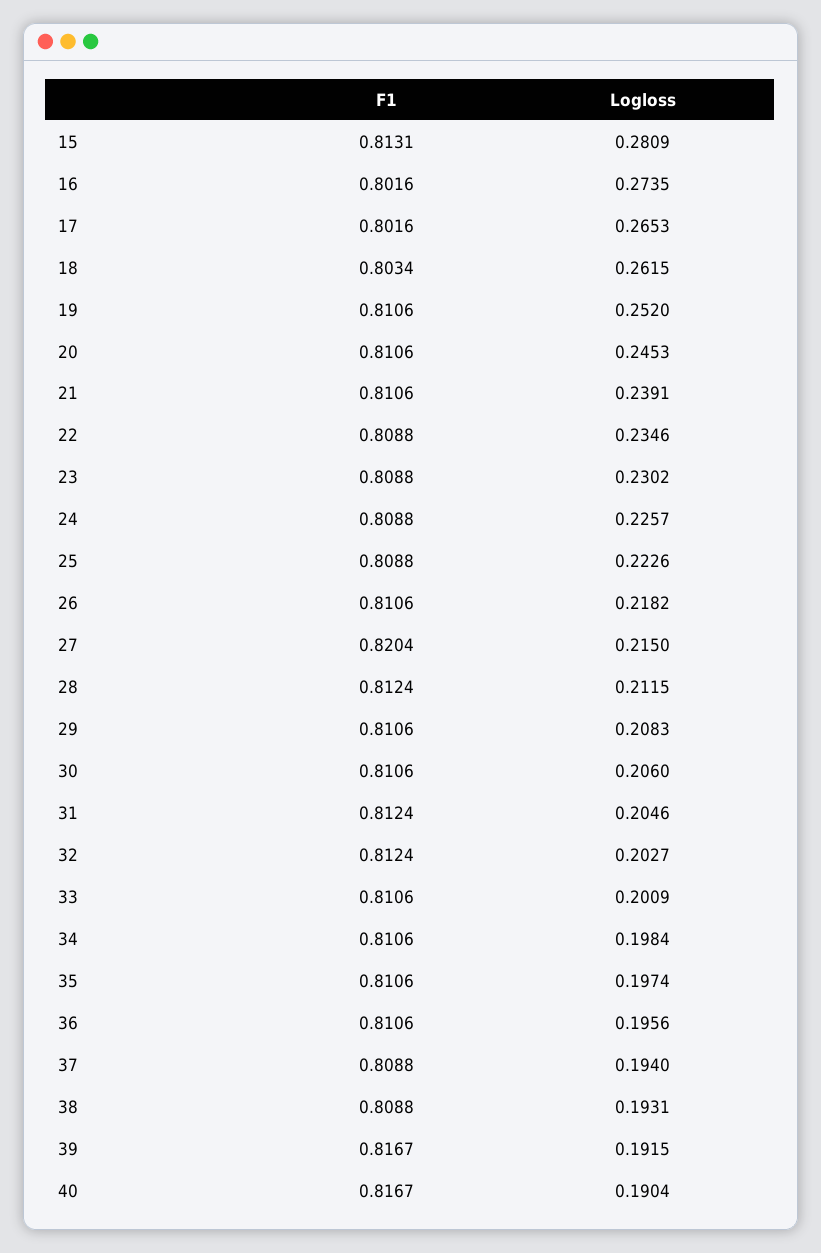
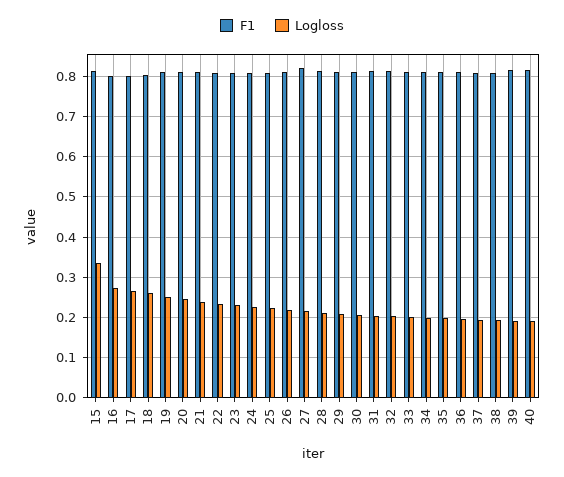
Logloss, 15: 0.2809 -> 0.34

